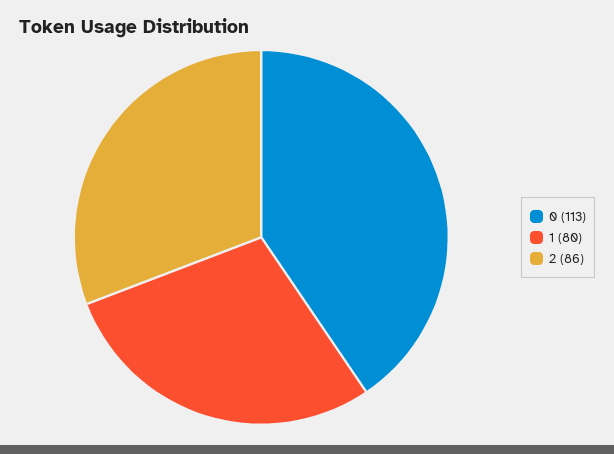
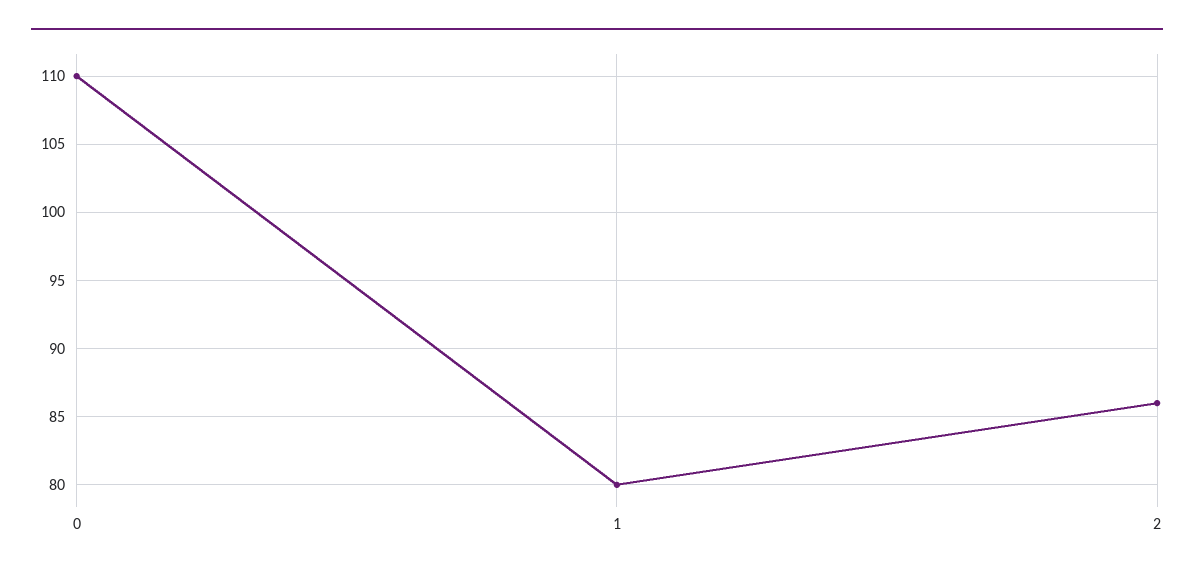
0: 113 -> 110

